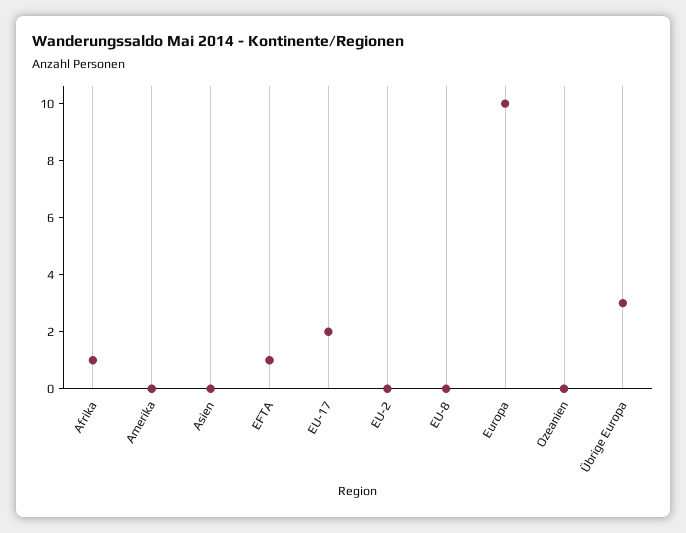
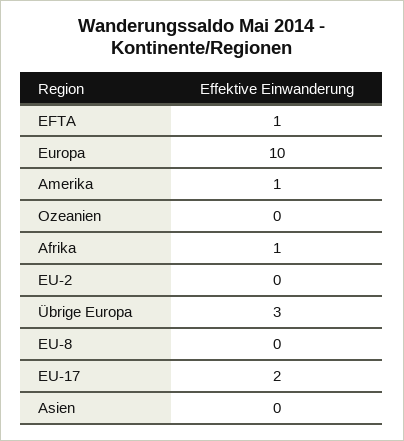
Amerika: 0 -> 1

